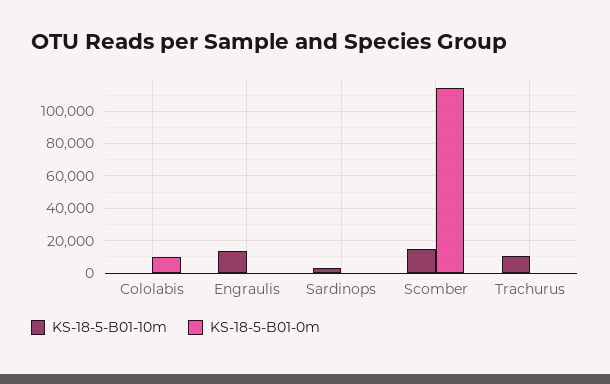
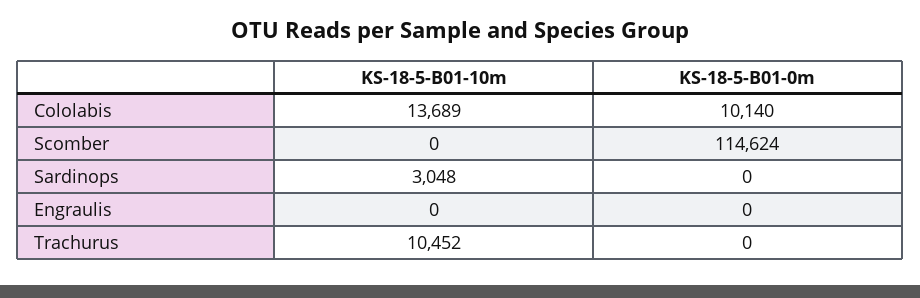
KS-18-5-B01-10m, Cololabis: 0 -> 13689
KS-18-5-B01-10m, Engraulis: 15000 -> 0
KS-18-5-B01-10m, Scomber: 15000 -> 0

